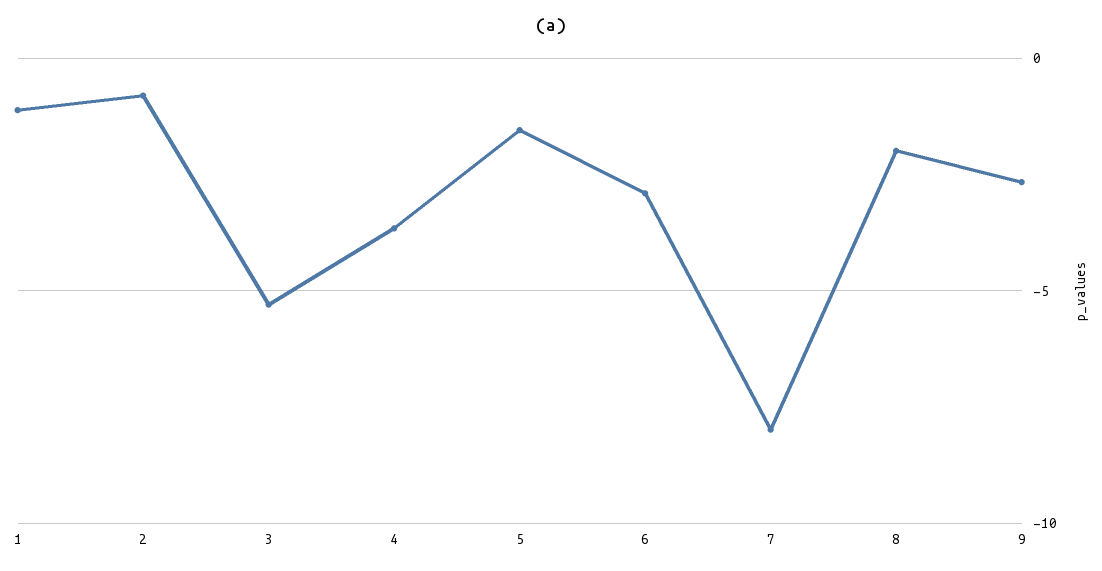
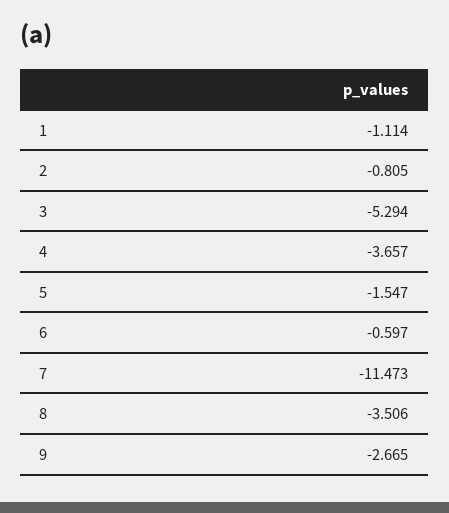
6: -3 -> -0.597
7: -8 -> -11.473
8: -2 -> -3.506

